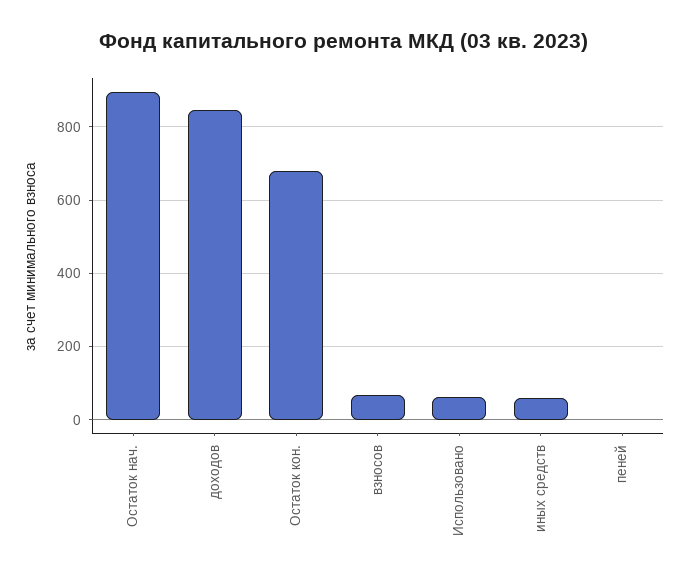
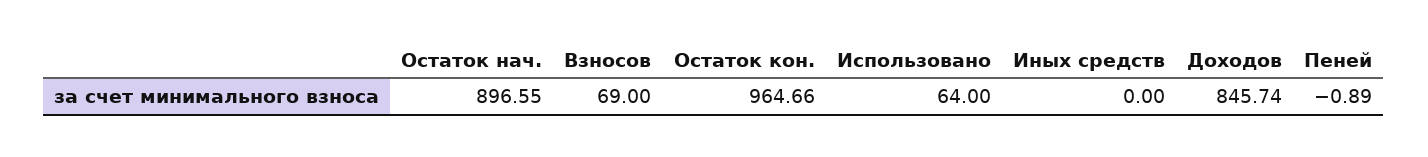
Остаток кон.: 680 -> 964.66
иных средств: 60 -> 0

